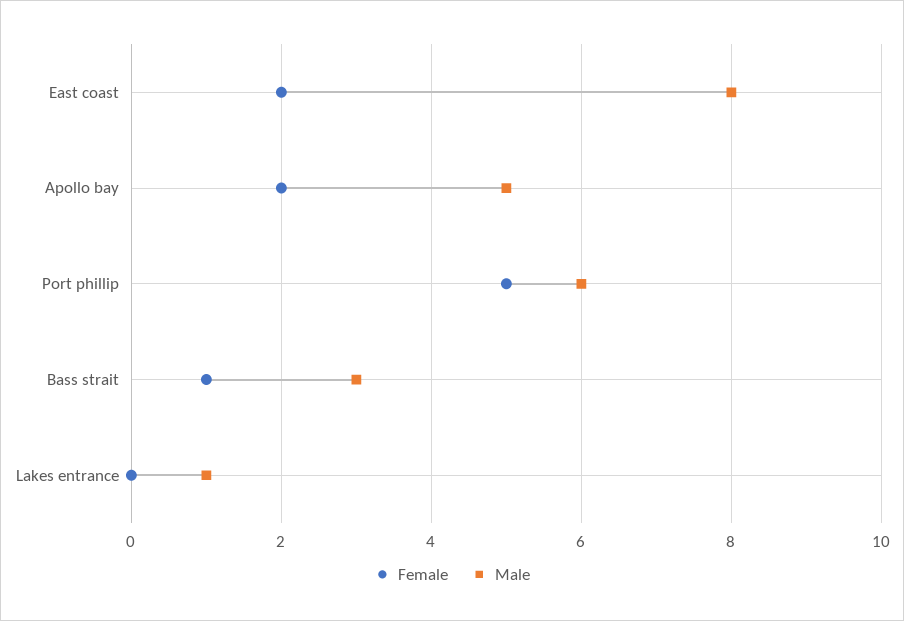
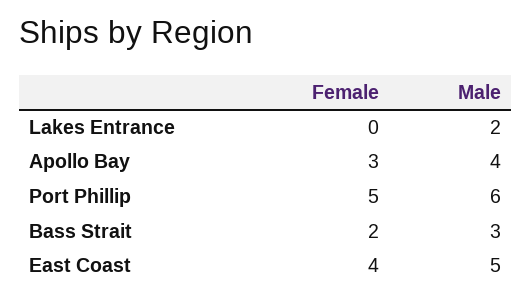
Female, East coast: 2 -> 4
Male, East coast: 8 -> 5
Female, Apollo bay: 2 -> 3
Male, Apollo bay: 5 -> 4
Female, Bass strait: 1 -> 2
Male, Lakes entrance: 1 -> 2

